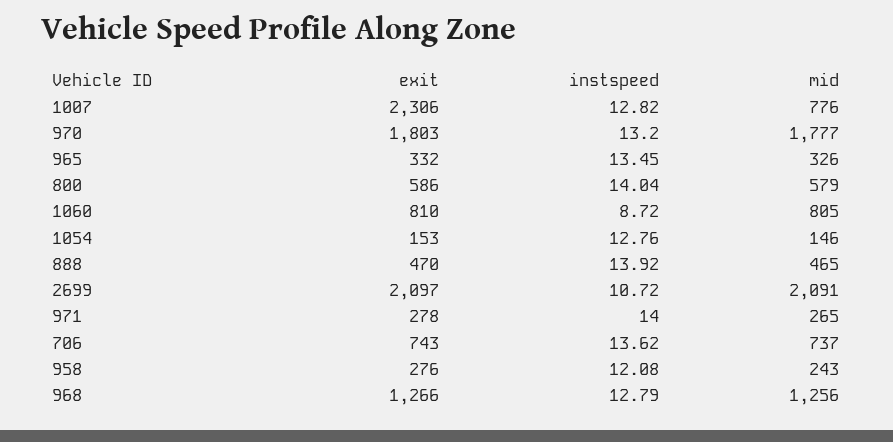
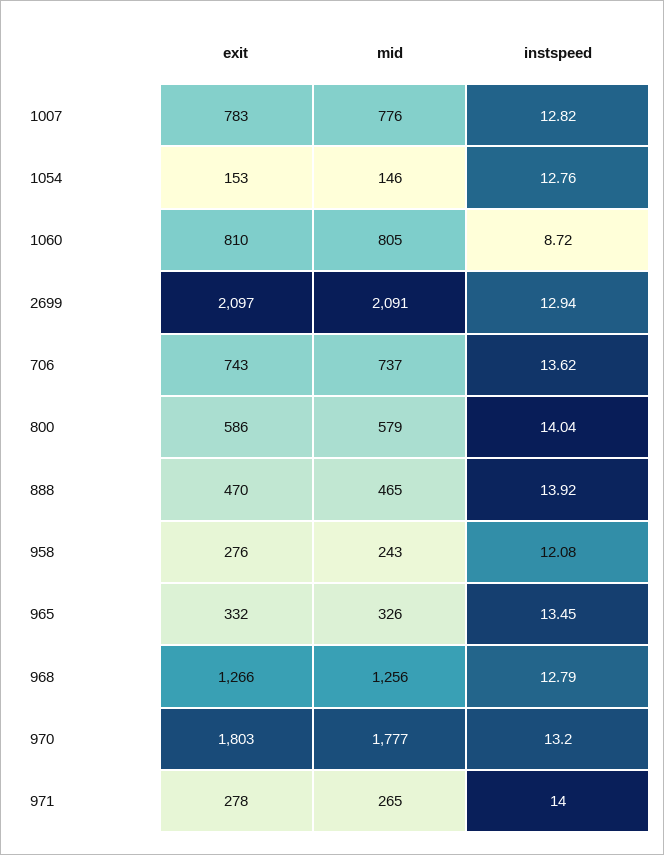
exit, 1007: 2306 -> 783
instspeed, 2699: 10.72 -> 12.94

